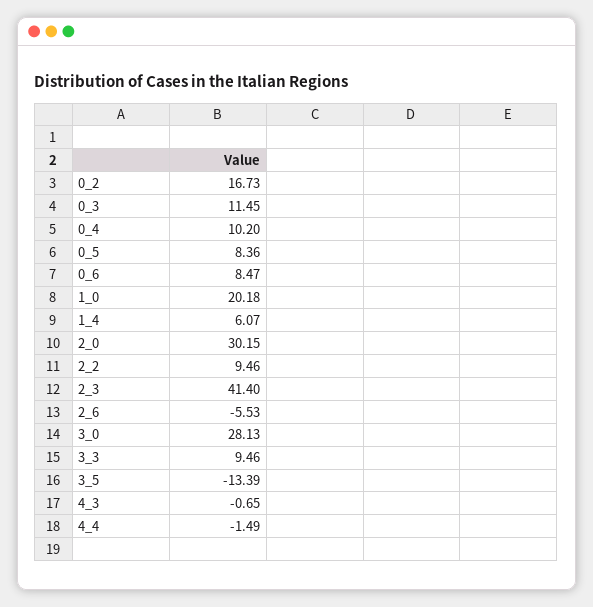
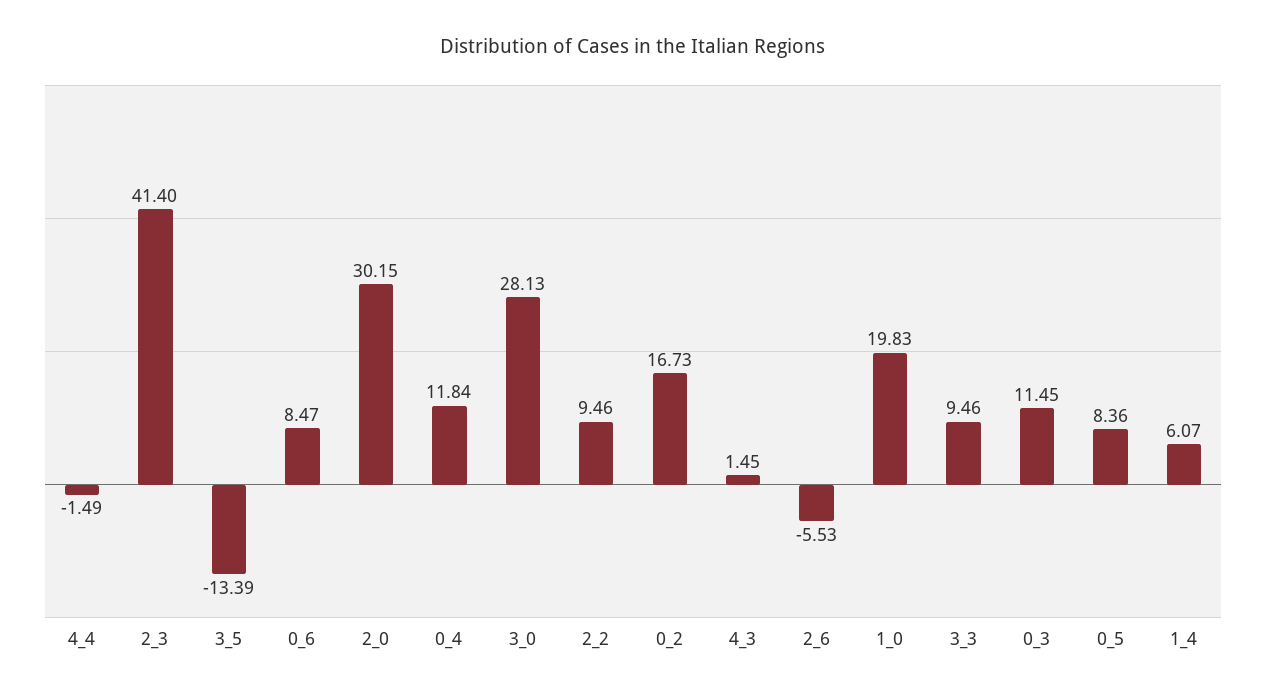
0_4: 10.2 -> 11.84
1_0: 20.18 -> 19.83
4_3: -0.65 -> 1.45

